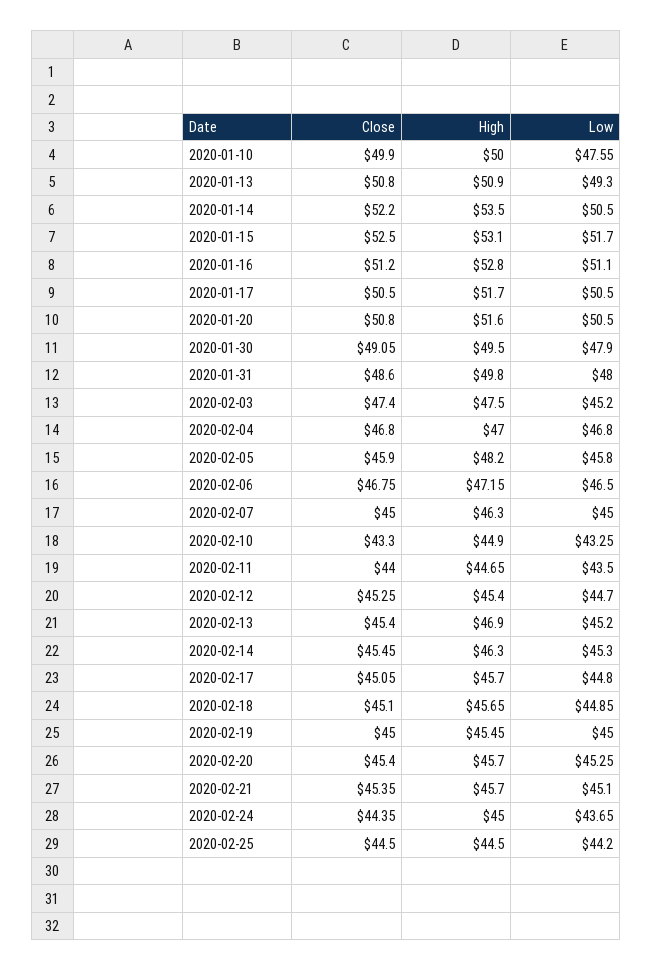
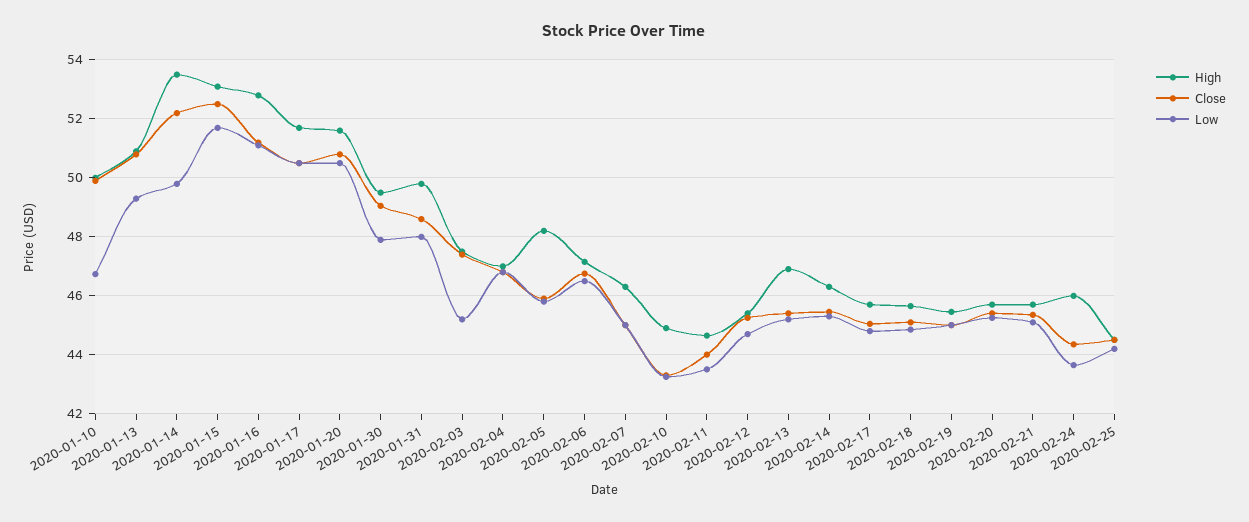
Low, 2020-01-10: 47.55 -> 46.75
Low, 2020-01-14: 50.5 -> 49.75
High, 2020-02-24: 45 -> 46

